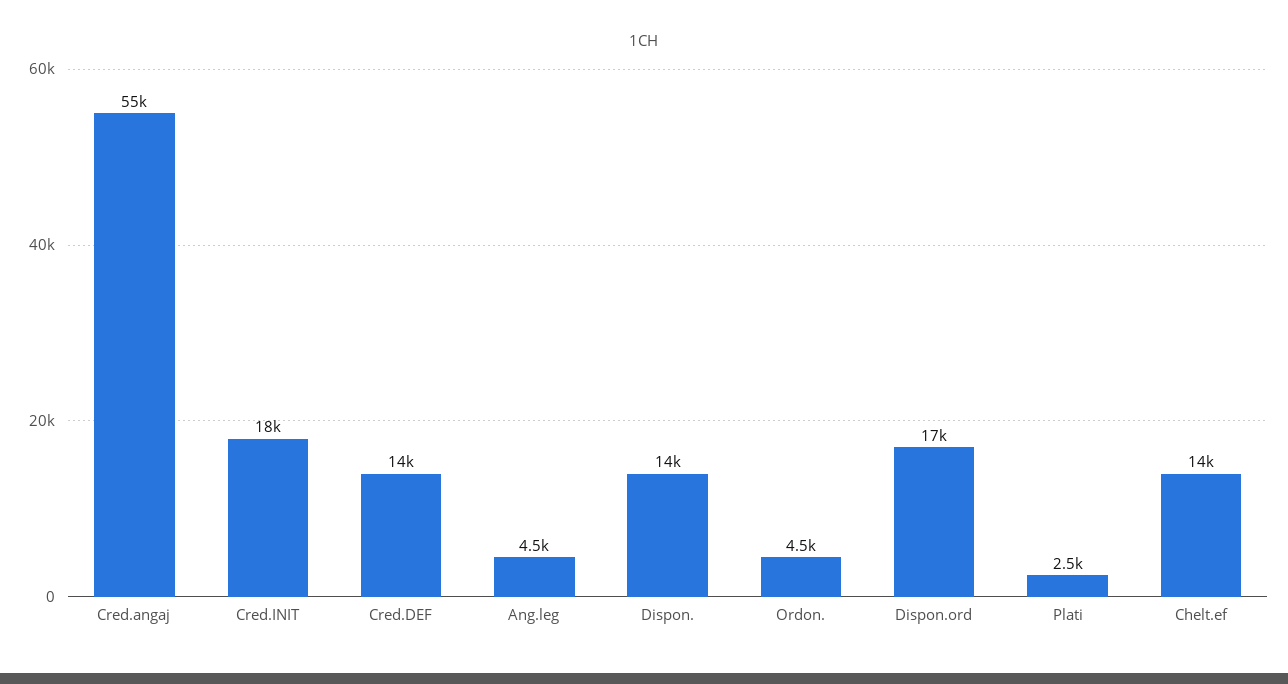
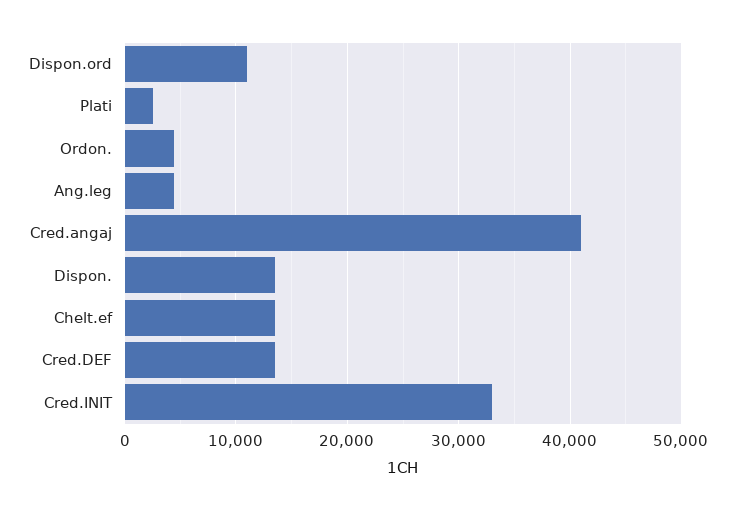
Cred.angaj: 55000 -> 41000
Cred.INIT: 18000 -> 33000
Dispon.ord: 17000 -> 11000

